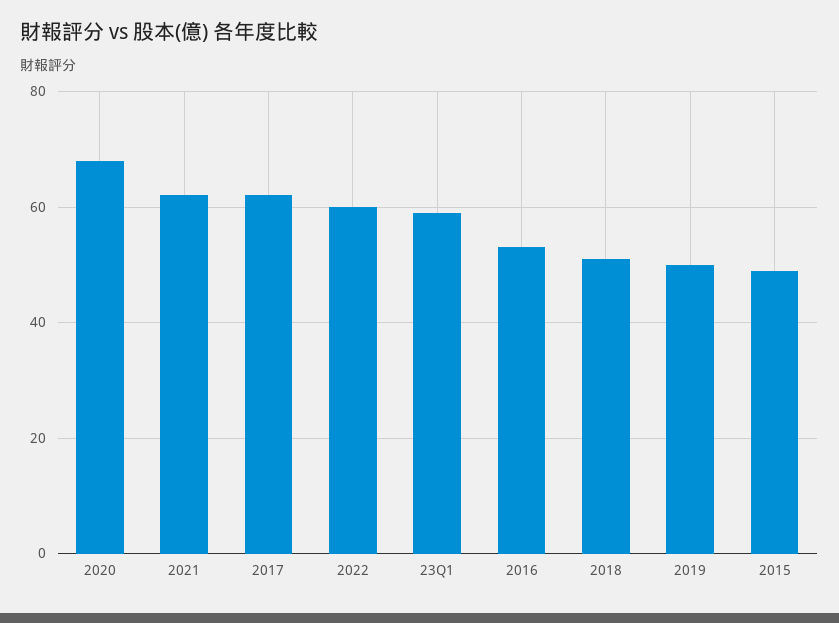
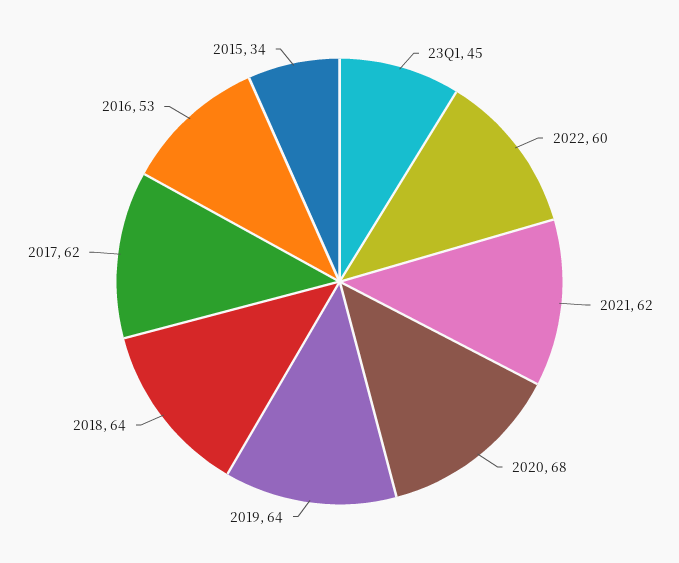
23Q1: 60 -> 45
2018: 50 -> 64
2019: 50 -> 64
2015: 50 -> 34

